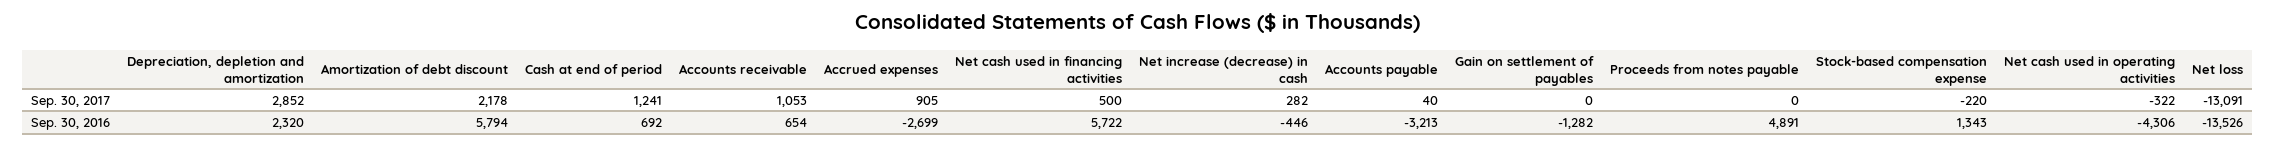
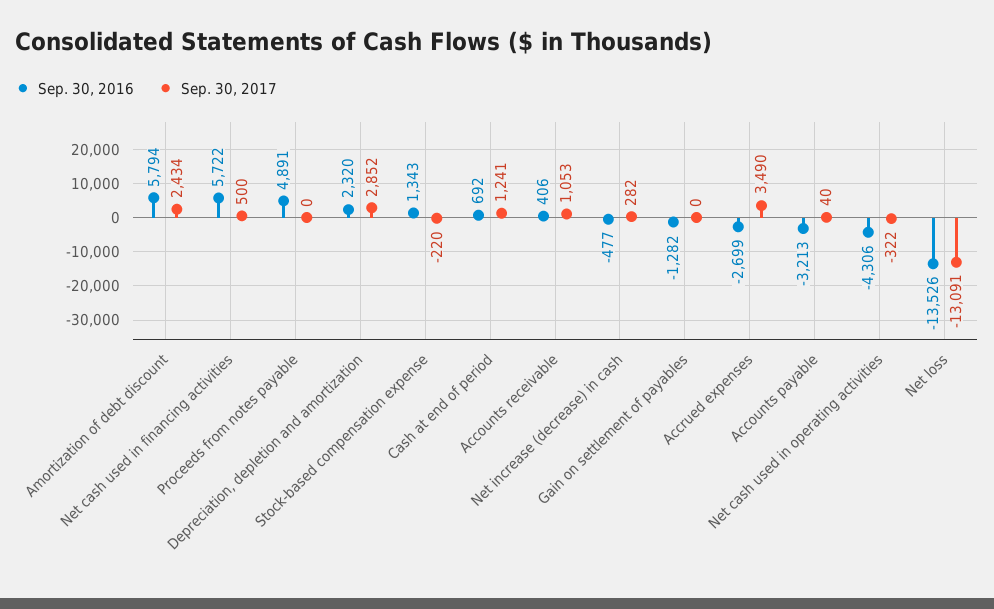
Sep. 30, 2017, Amortization of debt discount: 2178 -> 2434
Sep. 30, 2017, Accrued expenses: 905 -> 3490
Sep. 30, 2016, Accounts receivable: 654 -> 406
Sep. 30, 2016, Net increase (decrease) in cash: -446 -> -477

